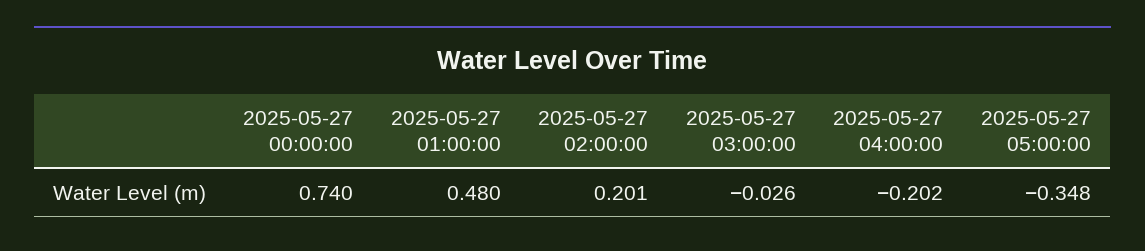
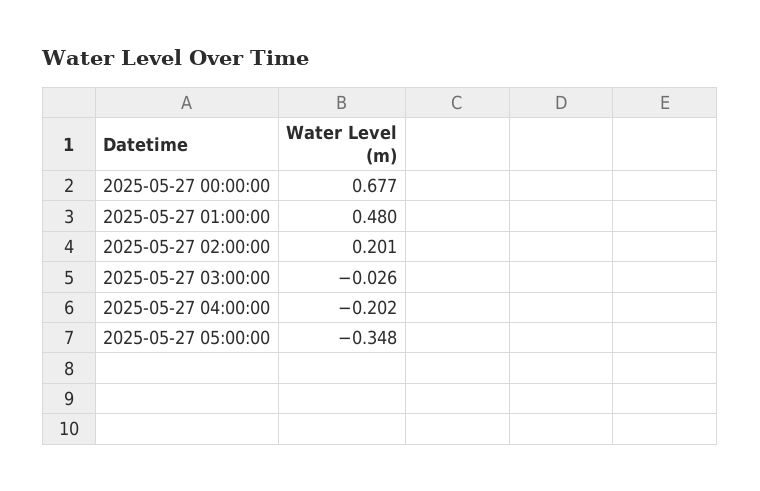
2025-05-27 00:00:00: 0.74 -> 0.677

